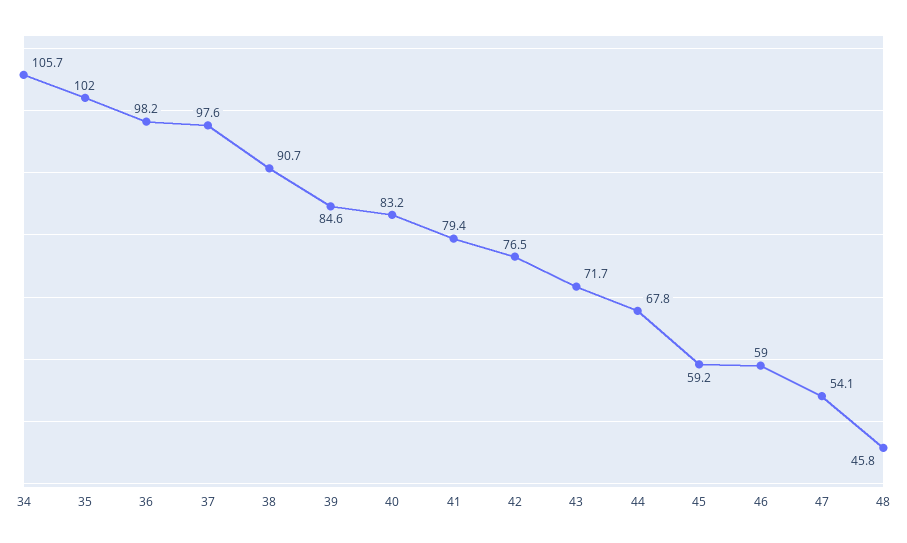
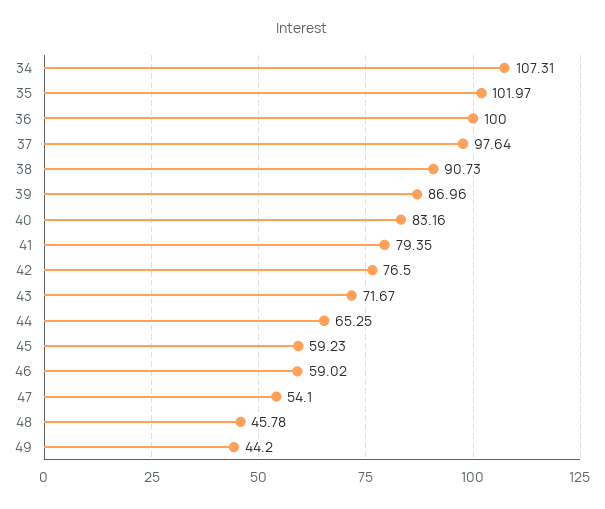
34: 105.7 -> 107.31
36: 98.2 -> 100
39: 84.6 -> 86.96
44: 67.8 -> 65.25
49: none -> 44.2

